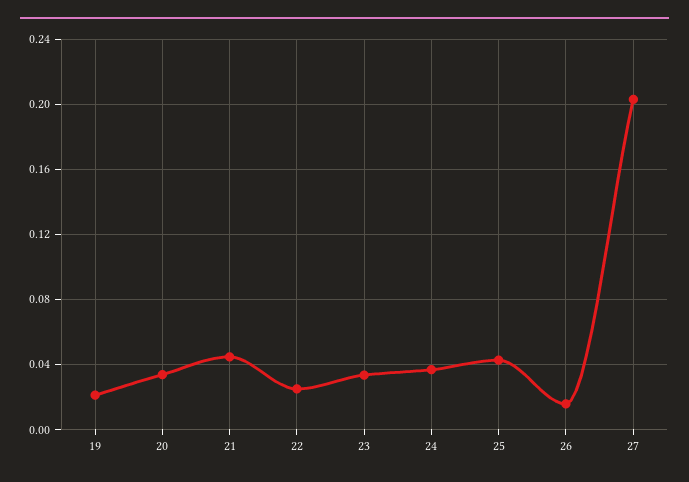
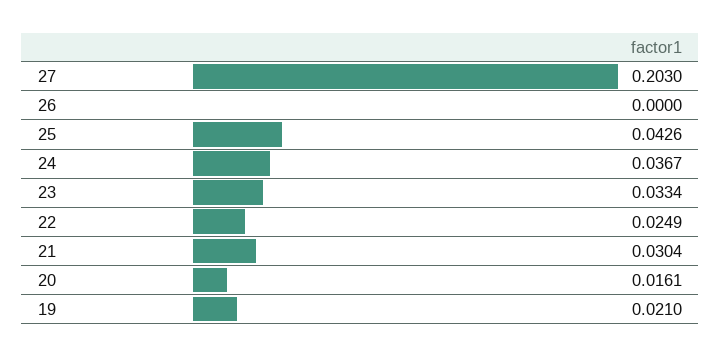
20: 0.035 -> 0.0161
21: 0.045 -> 0.0304
26: 0.015 -> 0

